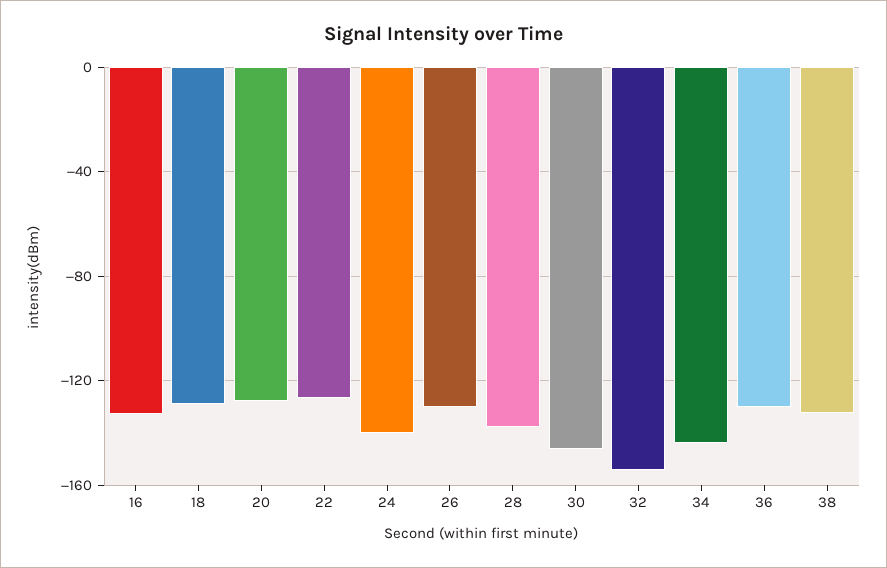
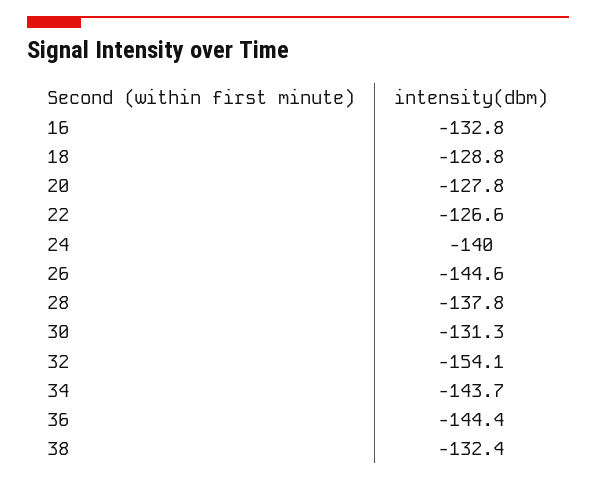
26: -130 -> -144.6
30: -145 -> -131.3
36: -130 -> -144.4

